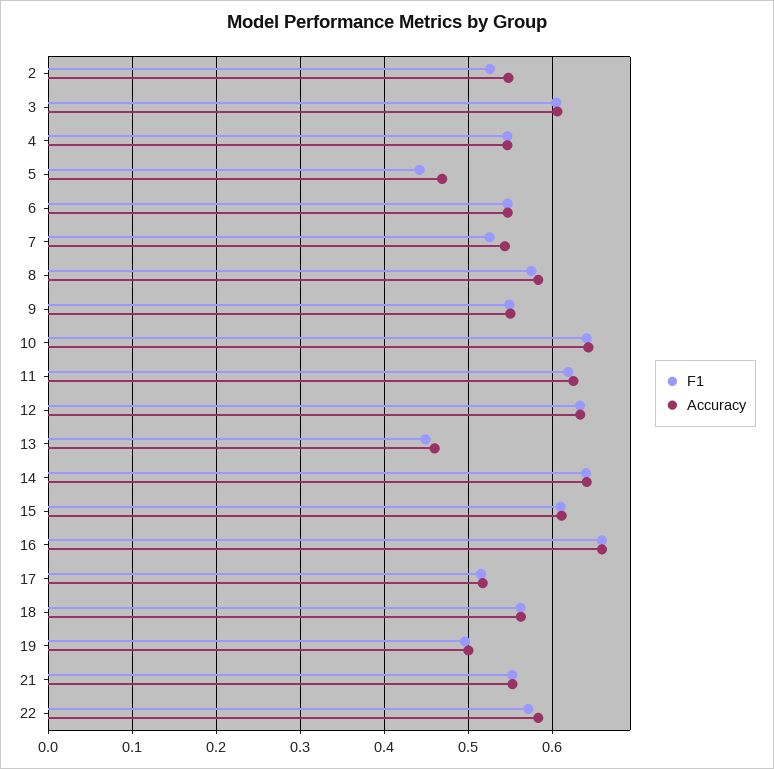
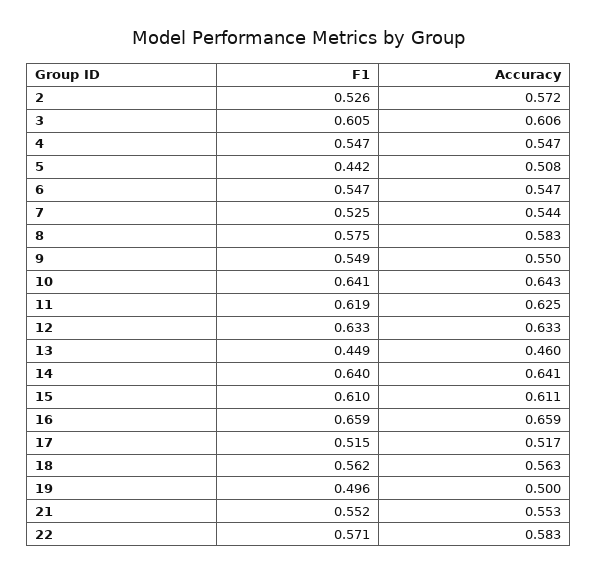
Accuracy, 2: 0.55 -> 0.572
Accuracy, 5: 0.47 -> 0.508

